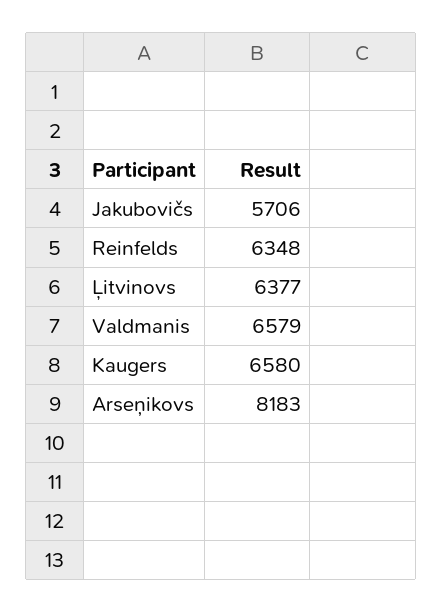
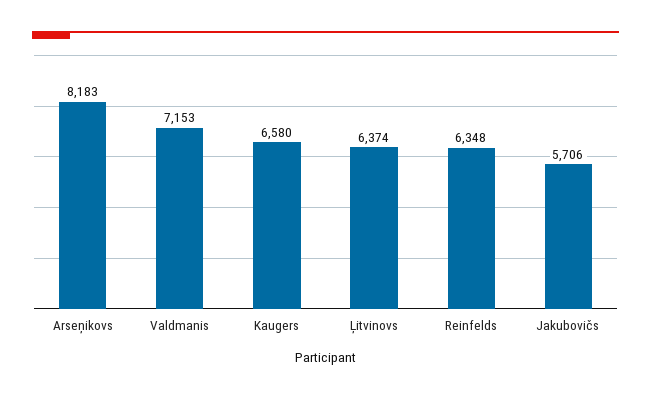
Ļitvinovs: 6377 -> 6374
Valdmanis: 6579 -> 7153

